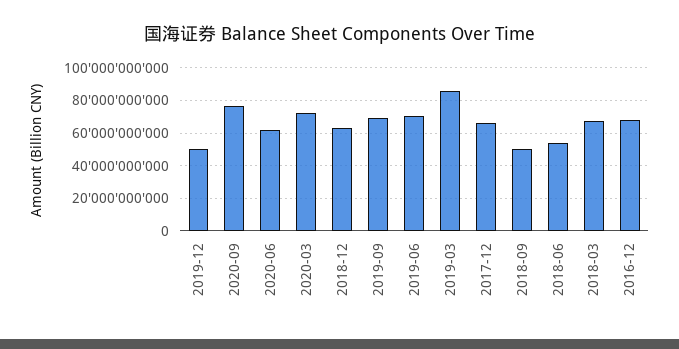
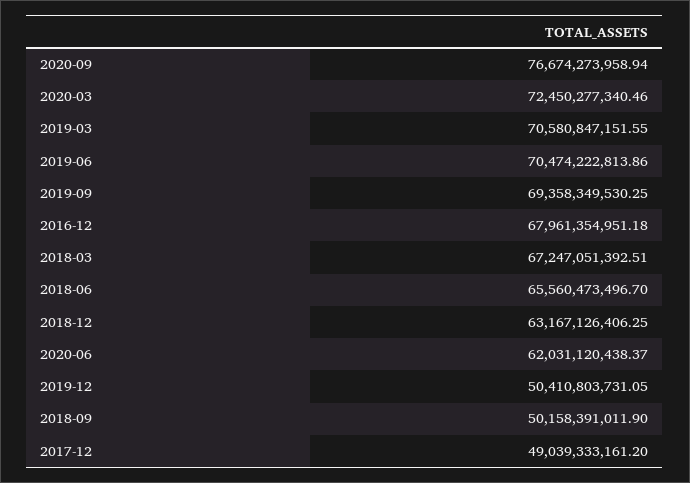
2019-03: 85000000000 -> 70580847151.55
2017-12: 65000000000 -> 49039333161.2
2018-06: 55000000000 -> 65560473496.7

